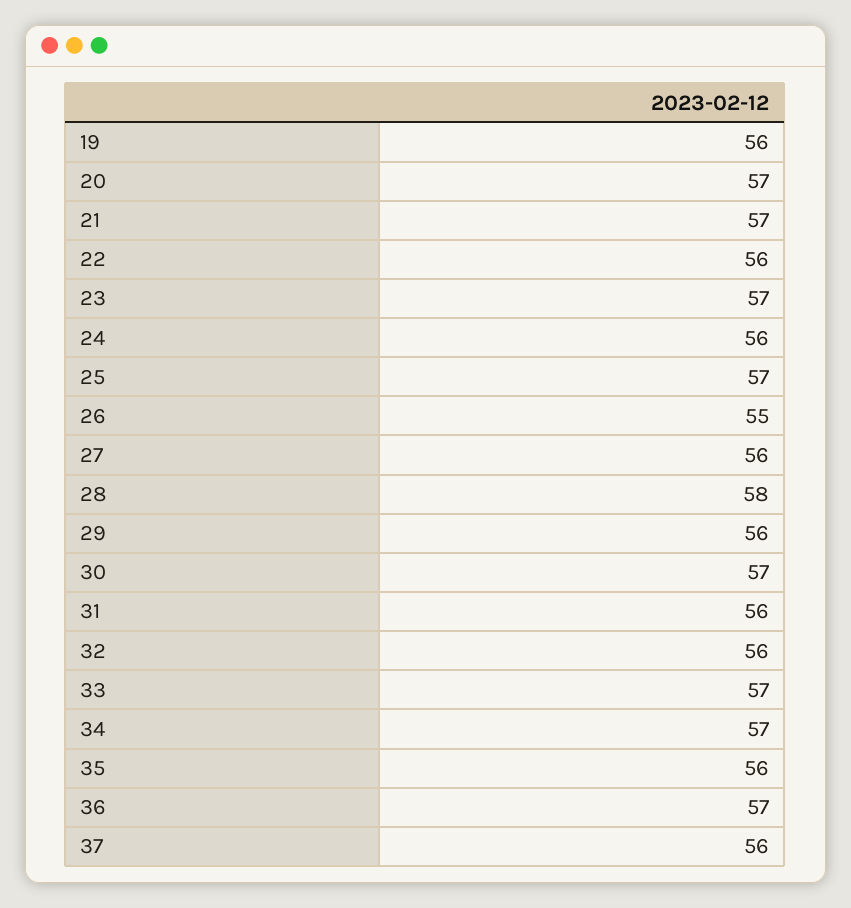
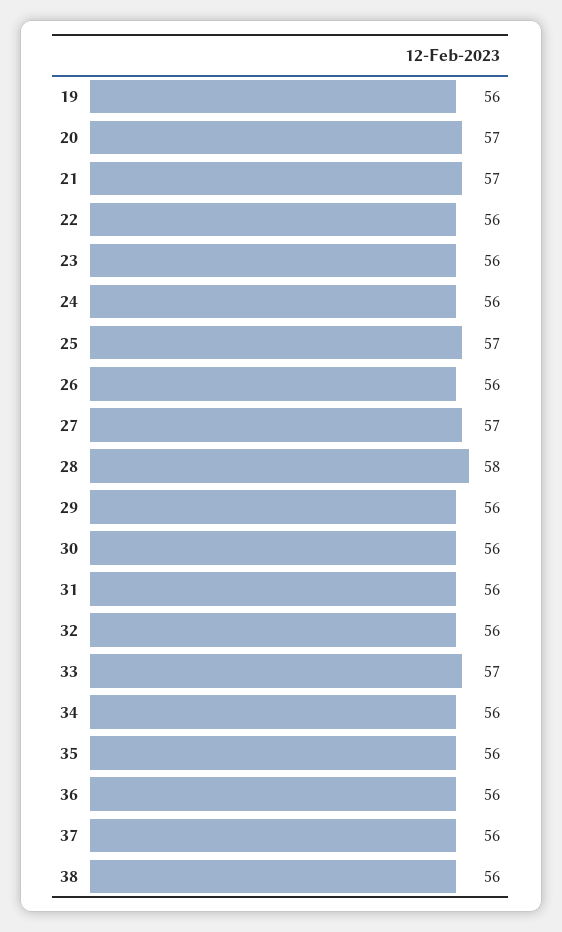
23: 57 -> 56
26: 55 -> 56
27: 56 -> 57
30: 57 -> 56
34: 57 -> 56
36: 57 -> 56
38: none -> 56

